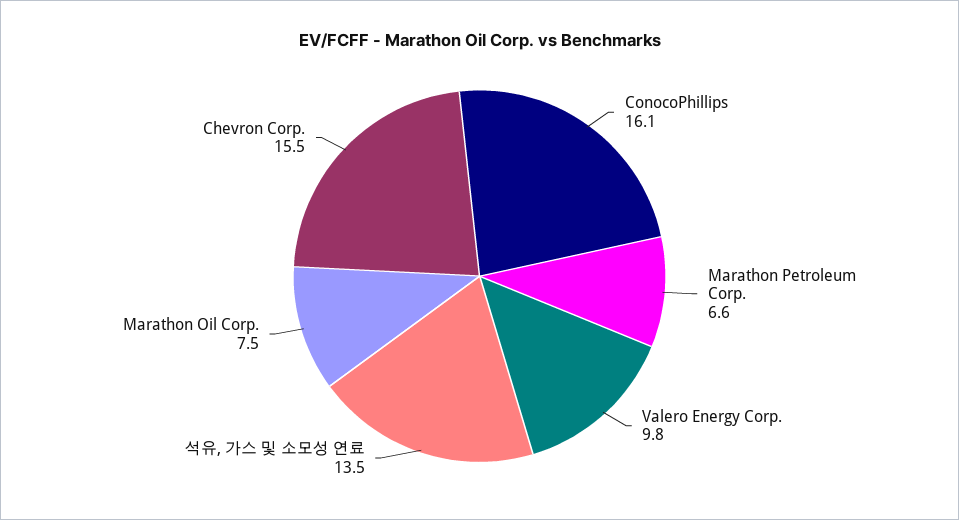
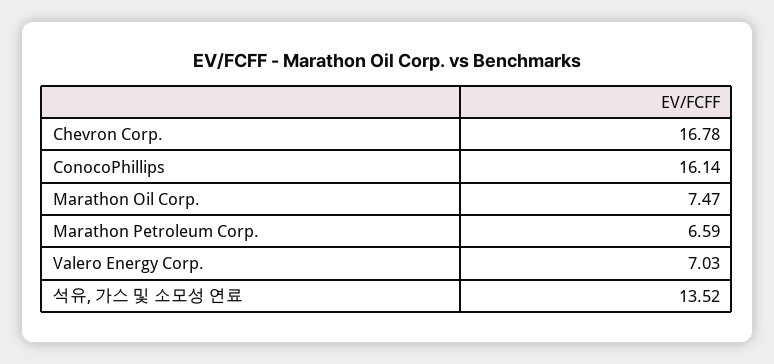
Valero Energy Corp.: 9.8 -> 7.03
Chevron Corp.: 15.5 -> 16.78

